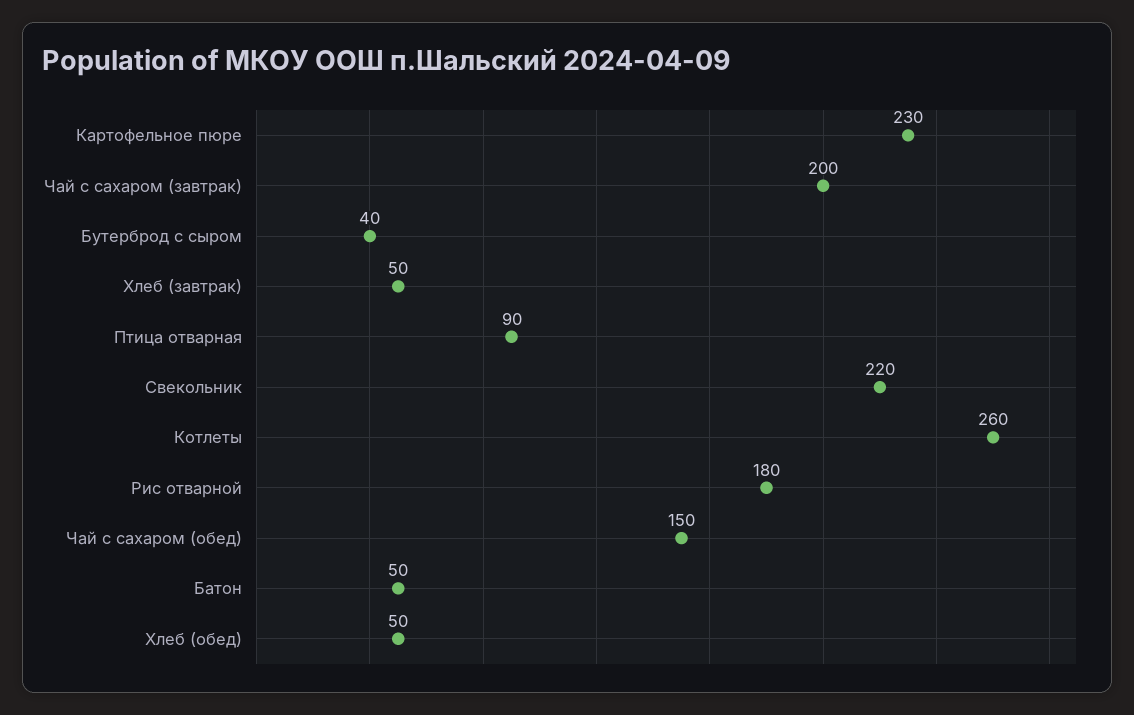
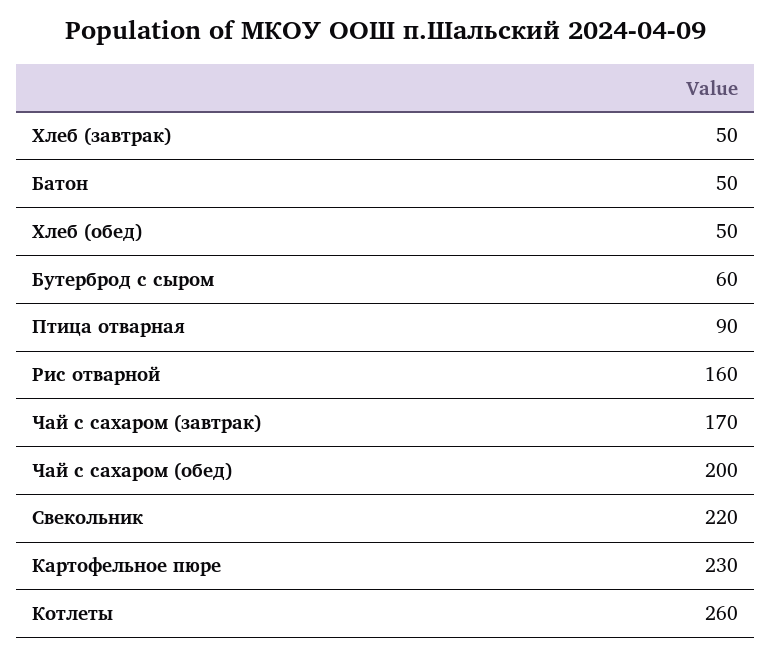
Чай с сахаром (завтрак): 200 -> 170
Бутерброд с сыром: 40 -> 60
Рис отварной: 180 -> 160
Чай с сахаром (обед): 150 -> 200

